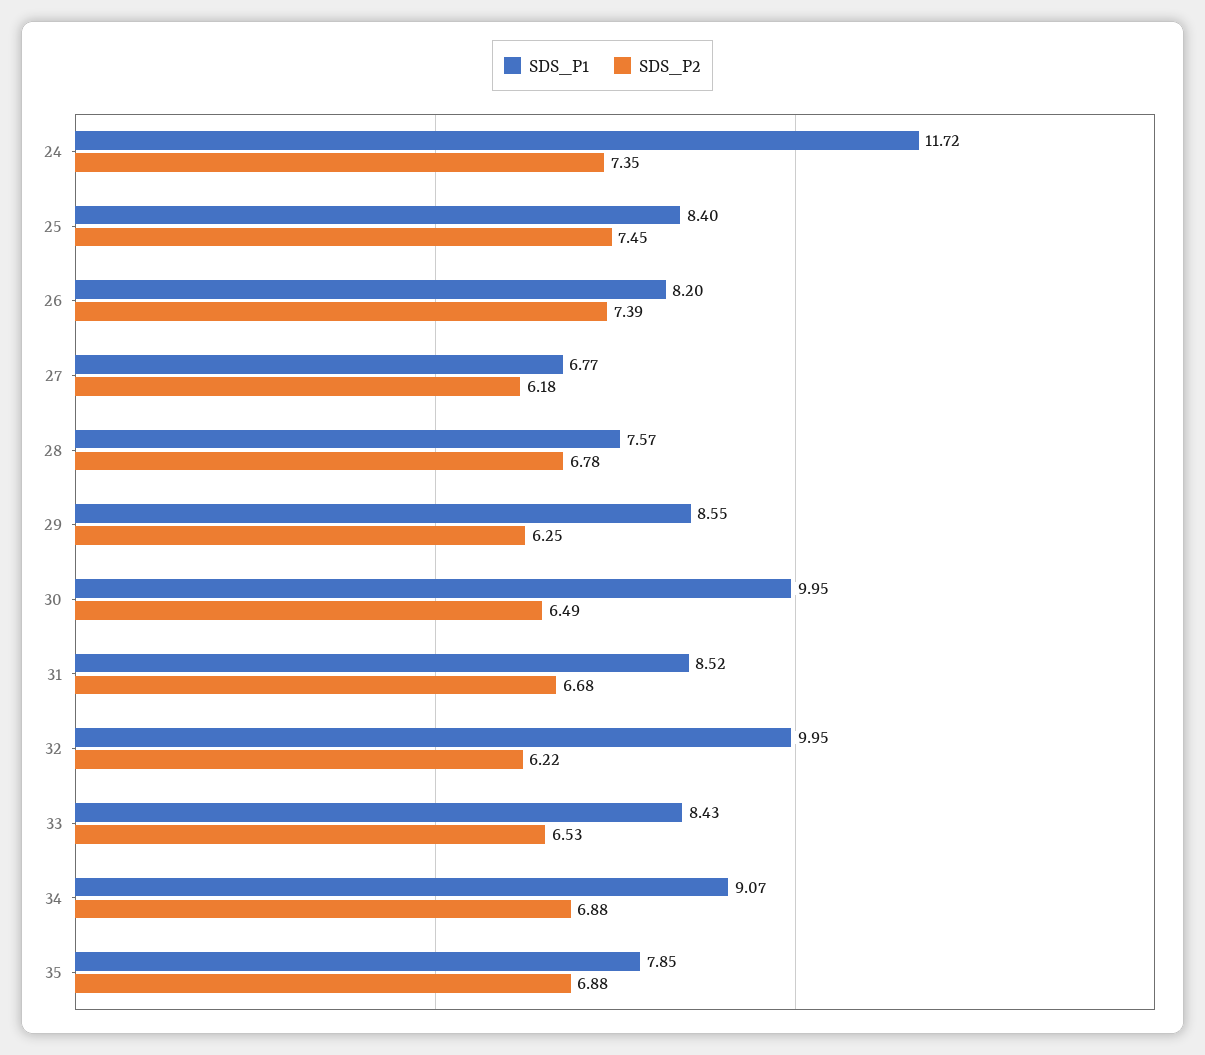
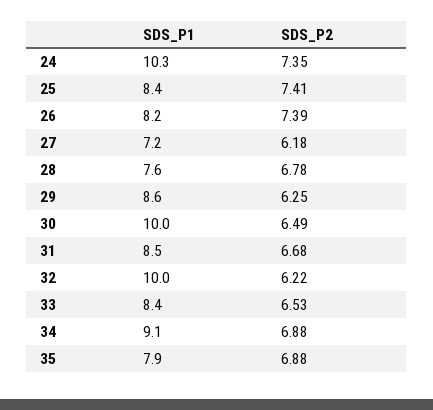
SDS_P1, 24: 11.72 -> 10.3
SDS_P2, 25: 7.45 -> 7.41
SDS_P1, 27: 6.77 -> 7.2

